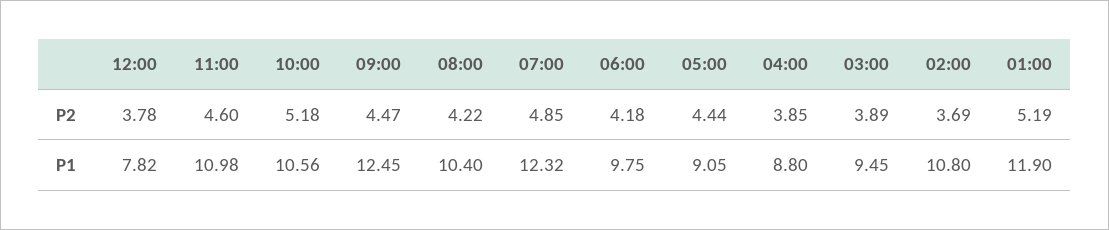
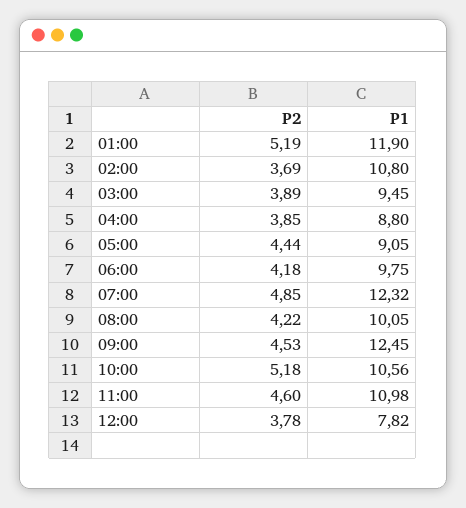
09:00, P2: 4.47 -> 4.53
08:00, P1: 10.4 -> 10.05

